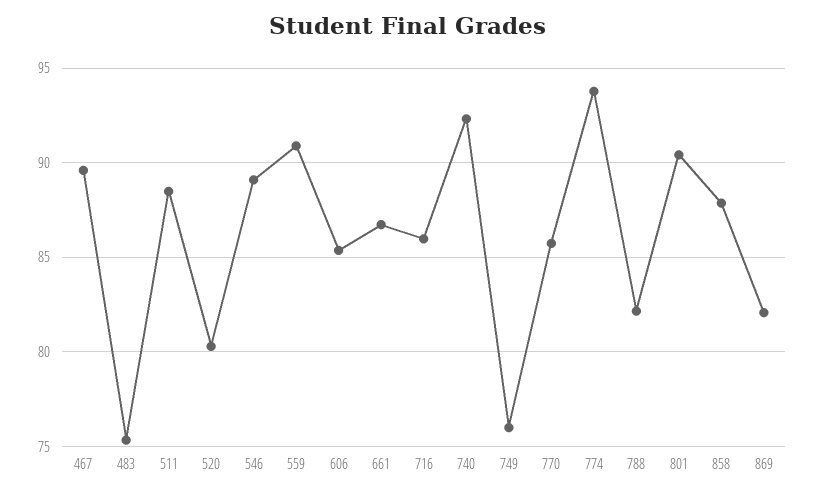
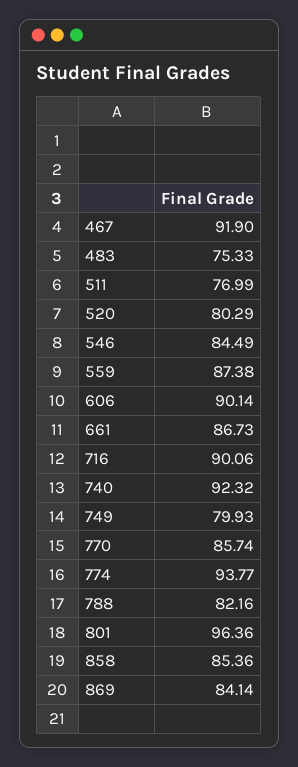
467: 89.5 -> 91.9
511: 88.5 -> 76.99
546: 89 -> 84.49
559: 91 -> 87.38
606: 85.5 -> 90.14
716: 86 -> 90.06
749: 76 -> 79.93
801: 90.5 -> 96.36
858: 88 -> 85.36
869: 82 -> 84.14

